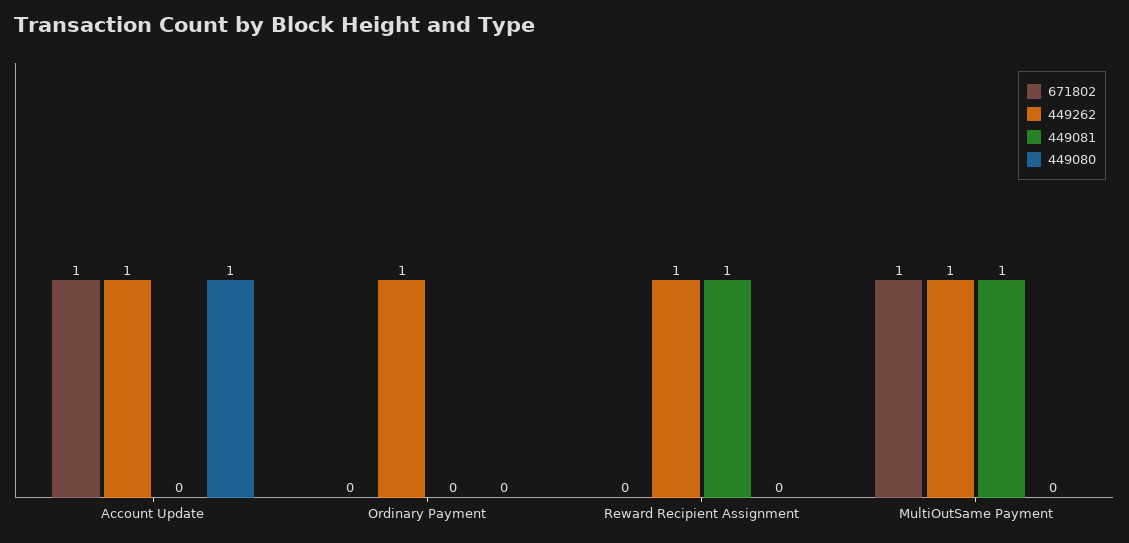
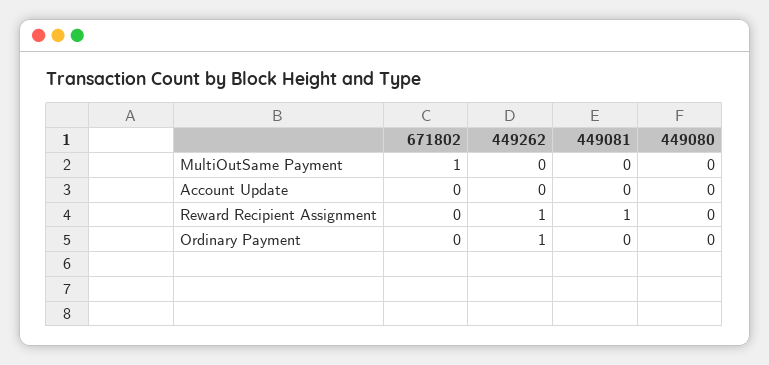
671802, Account Update: 1 -> 0
449262, Account Update: 1 -> 0
449080, Account Update: 1 -> 0
449262, MultiOutSame Payment: 1 -> 0
449081, MultiOutSame Payment: 1 -> 0

